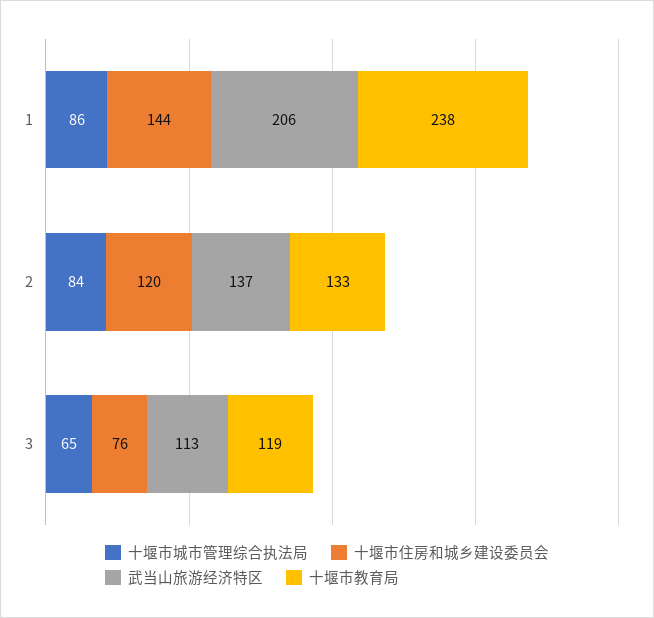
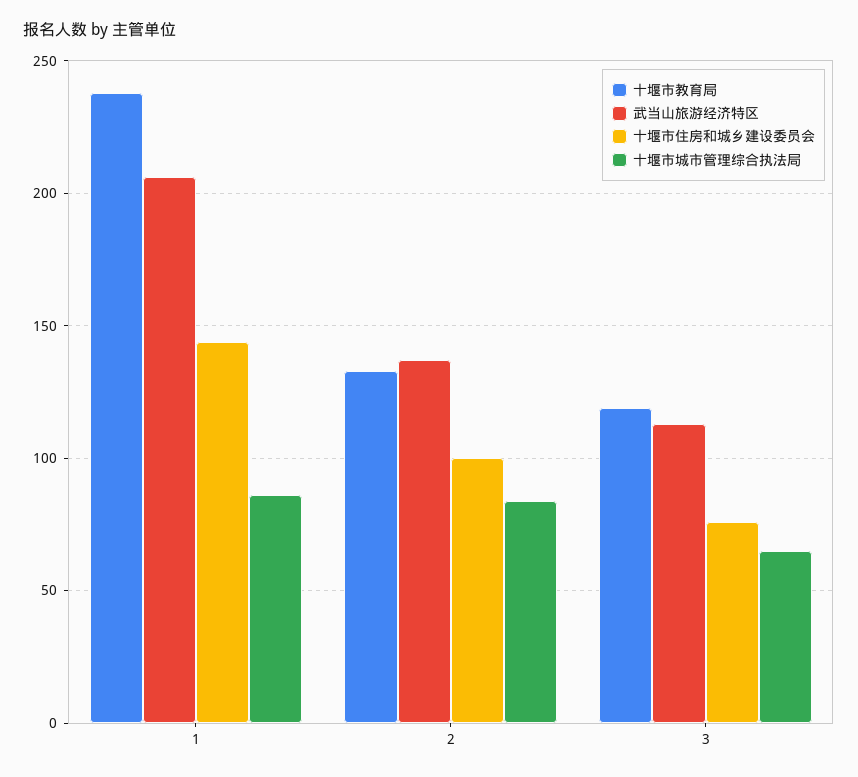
十堰市住房和城乡建设委员会, 2: 120 -> 100

